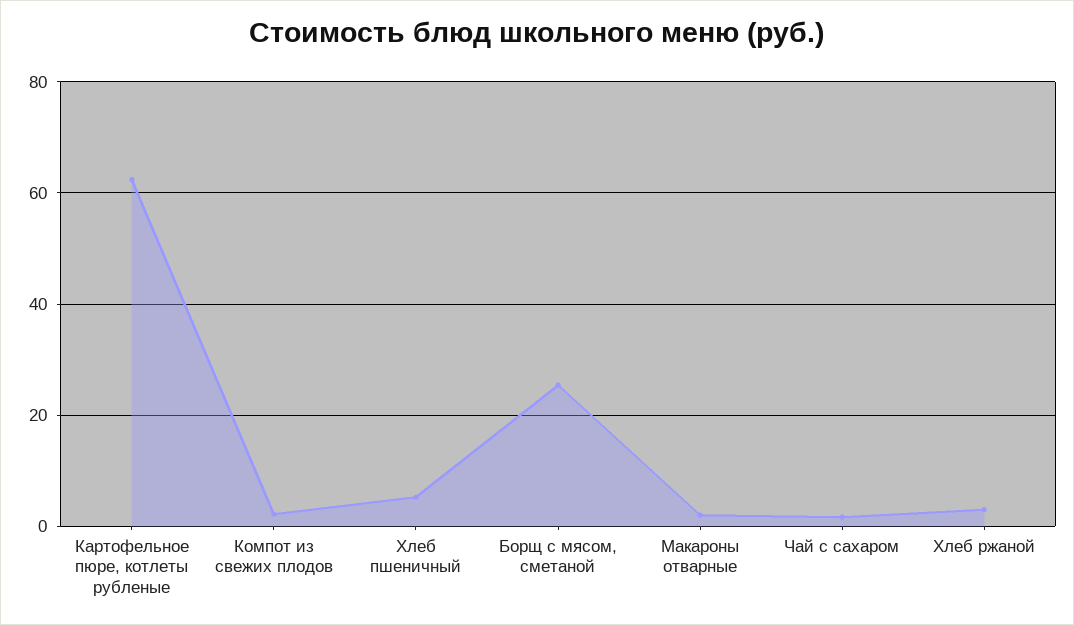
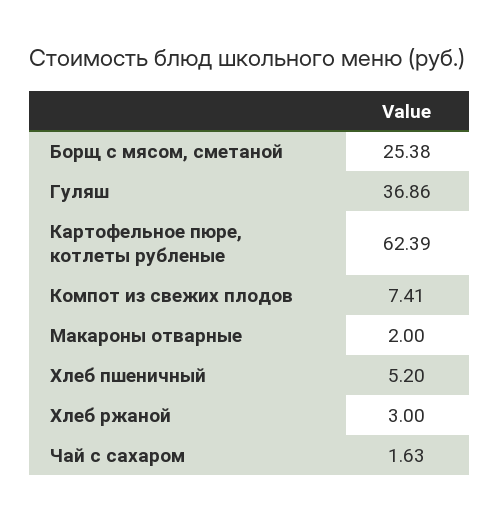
Компот из свежих плодов: 2 -> 7.41
Гуляш: none -> 36.86

